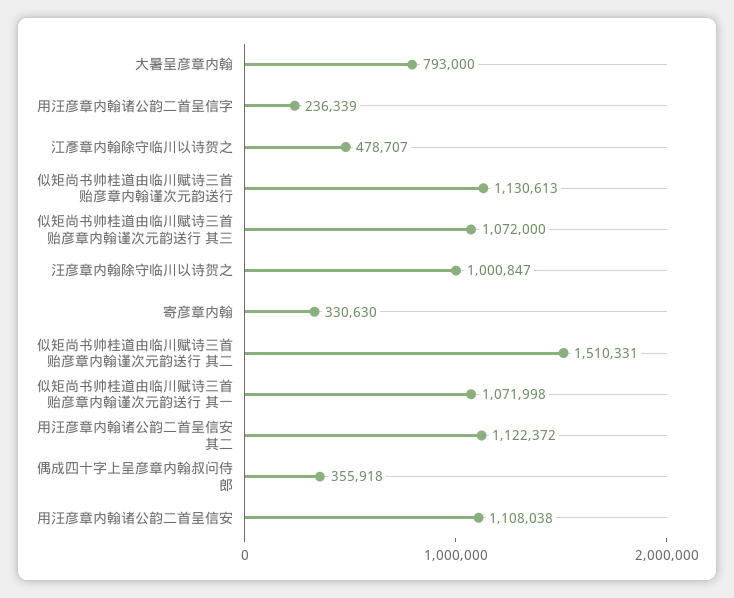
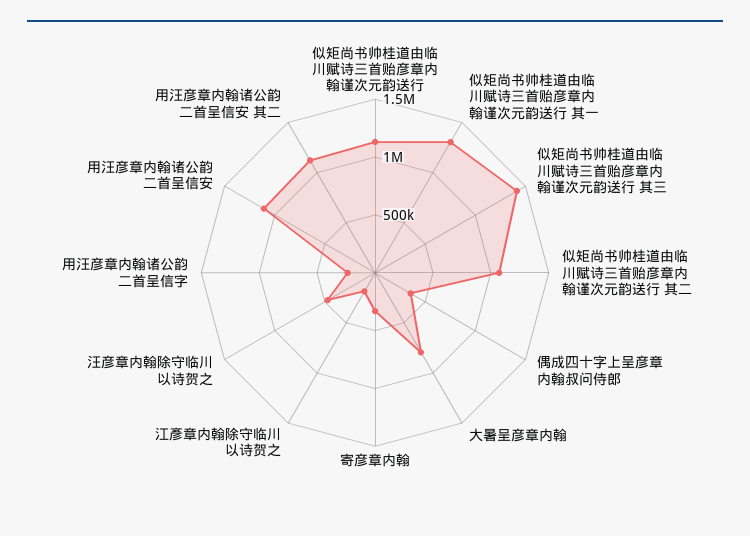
江彥章内翰除守临川以诗贺之: 478707 -> 200000
似矩尚书帅桂道由临川赋诗三首贻彦章内翰谨次元韵送行 其三: 1072000 -> 1400000
汪彦章内翰除守临川以诗贺之: 1000847 -> 500000
似矩尚书帅桂道由临川赋诗三首贻彦章内翰谨次元韵送行 其二: 1510331 -> 1100000
似矩尚书帅桂道由临川赋诗三首贻彦章内翰谨次元韵送行 其一: 1071998 -> 1300000

